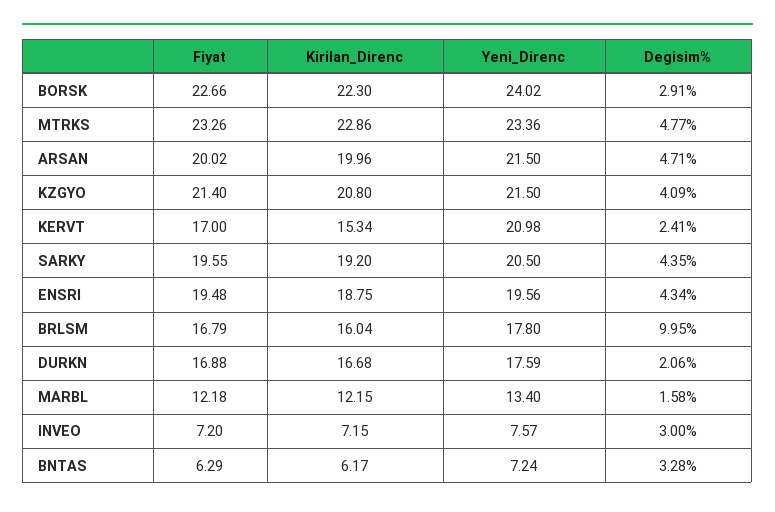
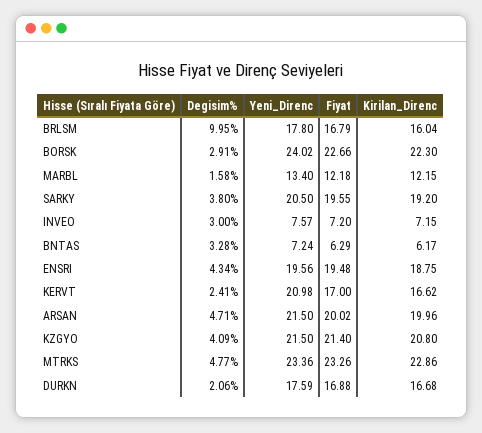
Kirilan_Direnc, KERVT: 15.34 -> 16.62
Degisim%, SARKY: 4.35 -> 3.8

